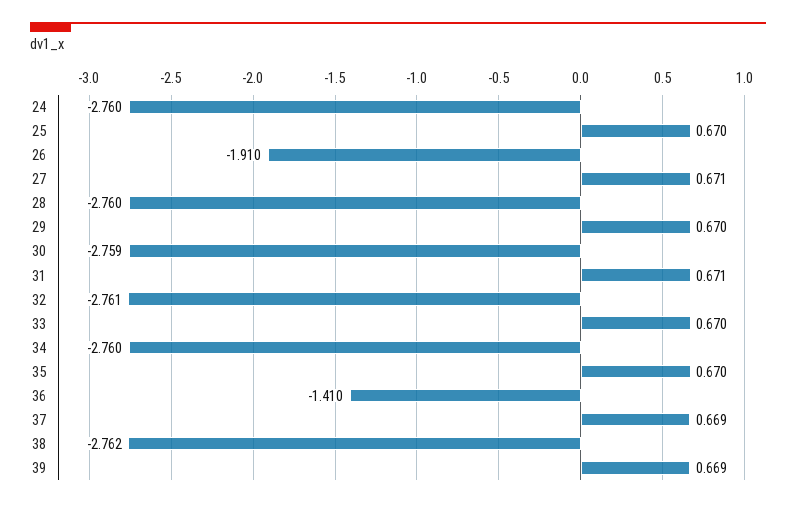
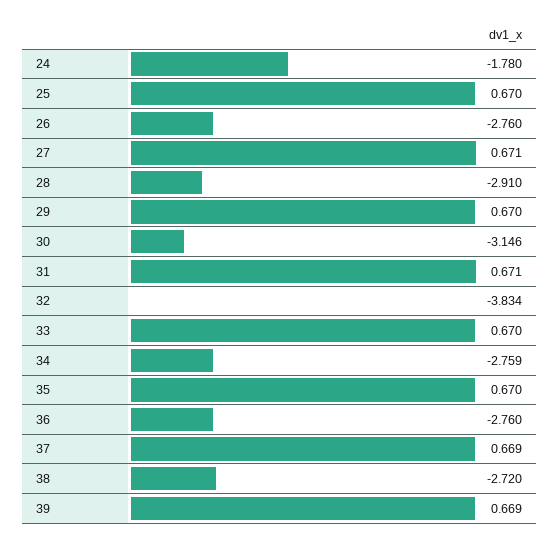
24: -2.76 -> -1.78
26: -1.91 -> -2.76
28: -2.76 -> -2.91
30: -2.759 -> -3.146
32: -2.761 -> -3.834
34: -2.76 -> -2.759
36: -1.41 -> -2.76
38: -2.762 -> -2.72

